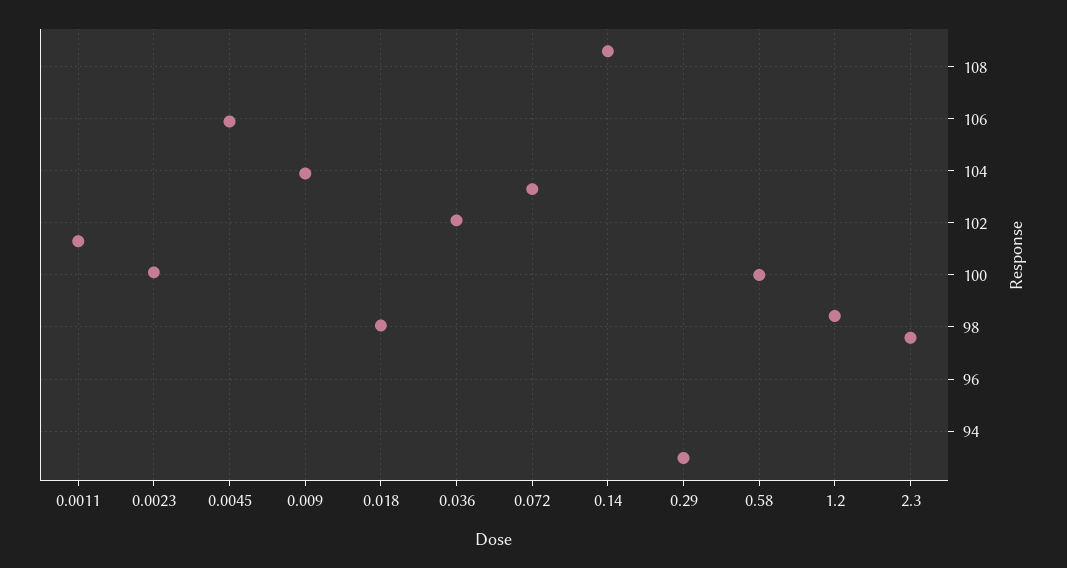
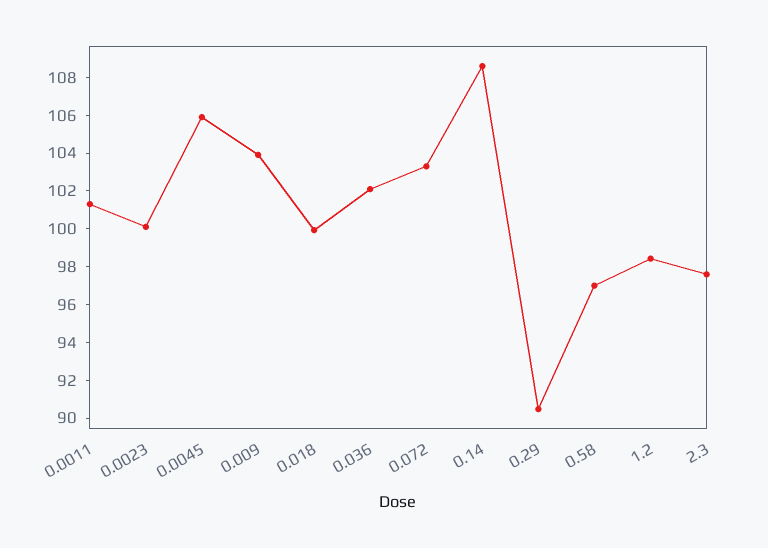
0.018: 98 -> 100
0.29: 93 -> 90.5
0.58: 100 -> 97

